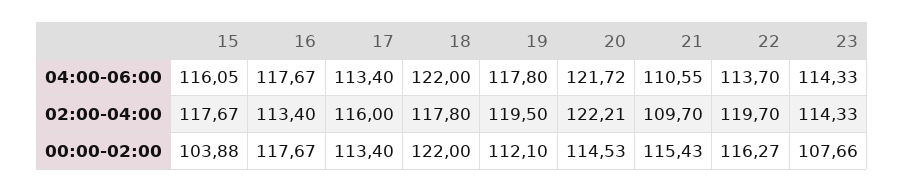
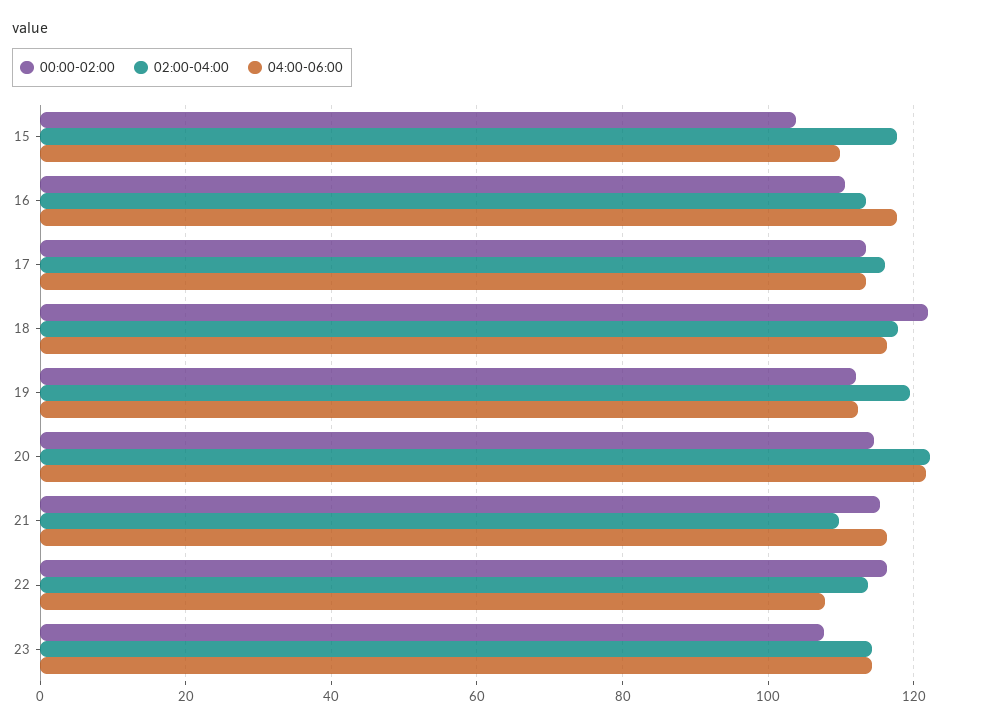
04:00-06:00, 15: 116.05 -> 110
04:00-06:00, 18: 122 -> 116
04:00-06:00, 19: 117.8 -> 112
04:00-06:00, 21: 110.55 -> 116
04:00-06:00, 22: 113.7 -> 108
02:00-04:00, 22: 119.7 -> 114
00:00-02:00, 16: 117.67 -> 110

